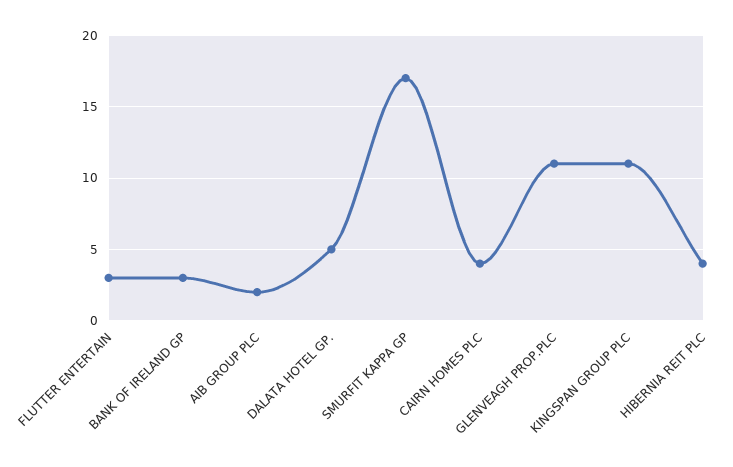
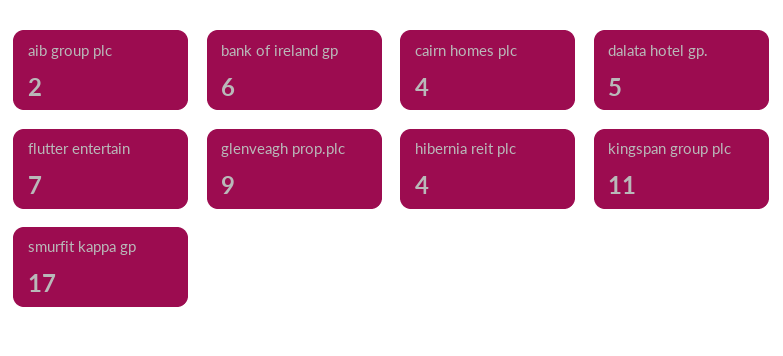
FLUTTER ENTERTAIN: 3 -> 7
BANK OF IRELAND GP: 3 -> 6
GLENVEAGH PROP.PLC: 11 -> 9

